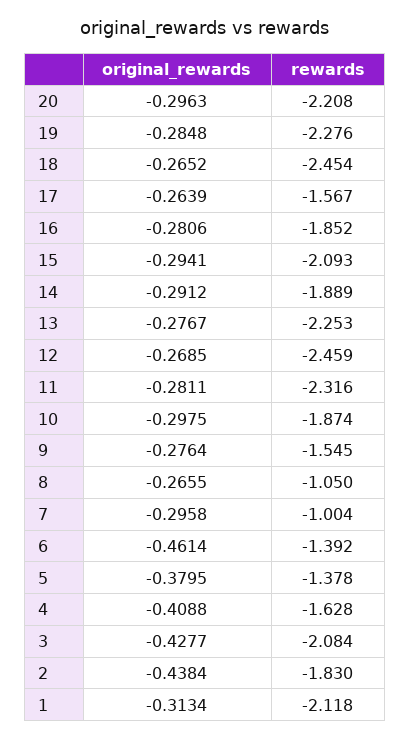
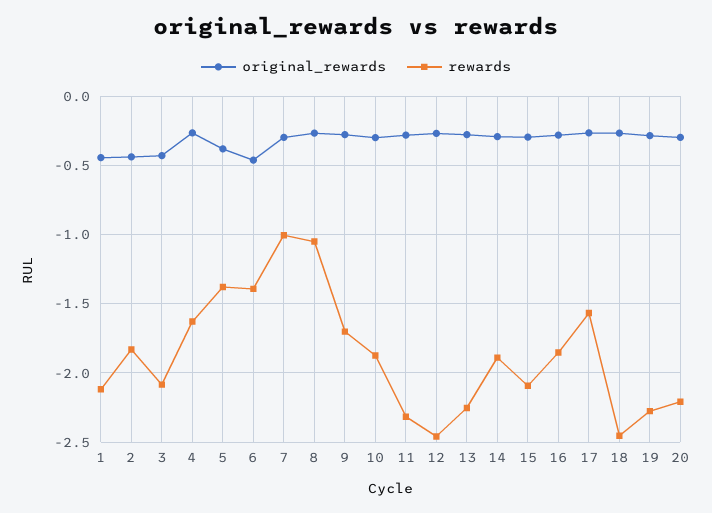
rewards, 9: -1.545 -> -1.7
original_rewards, 4: -0.4088 -> -0.25
original_rewards, 1: -0.3134 -> -0.45

